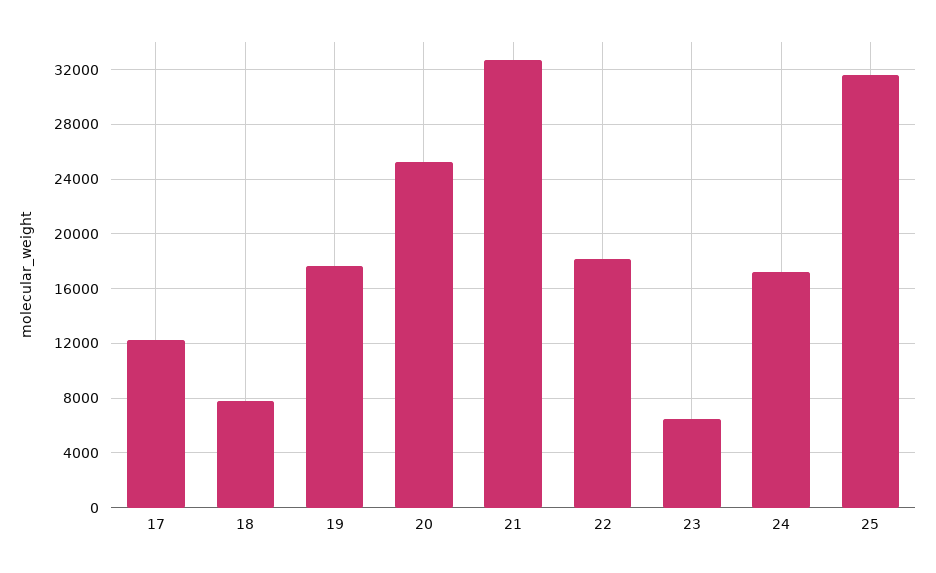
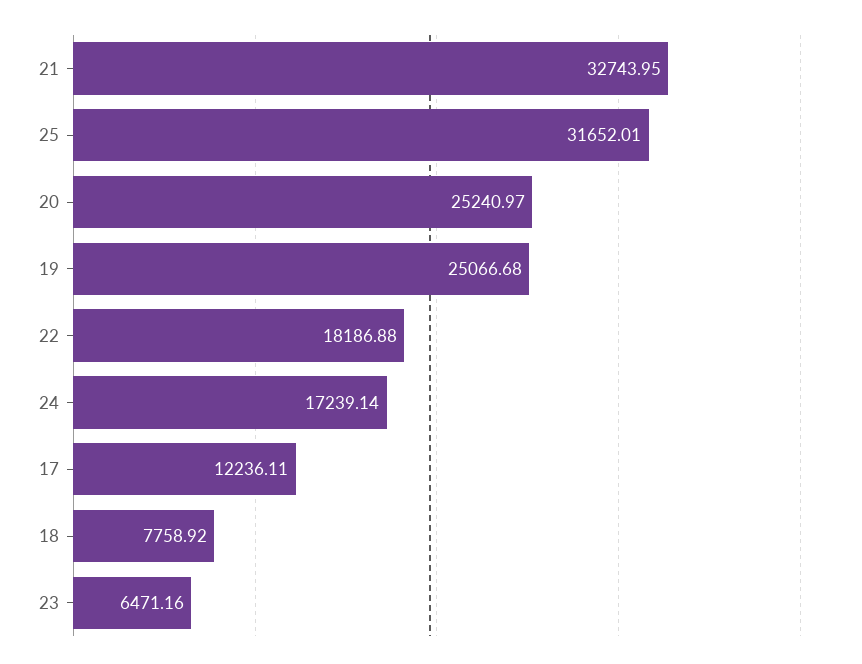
19: 17500 -> 25066.68

